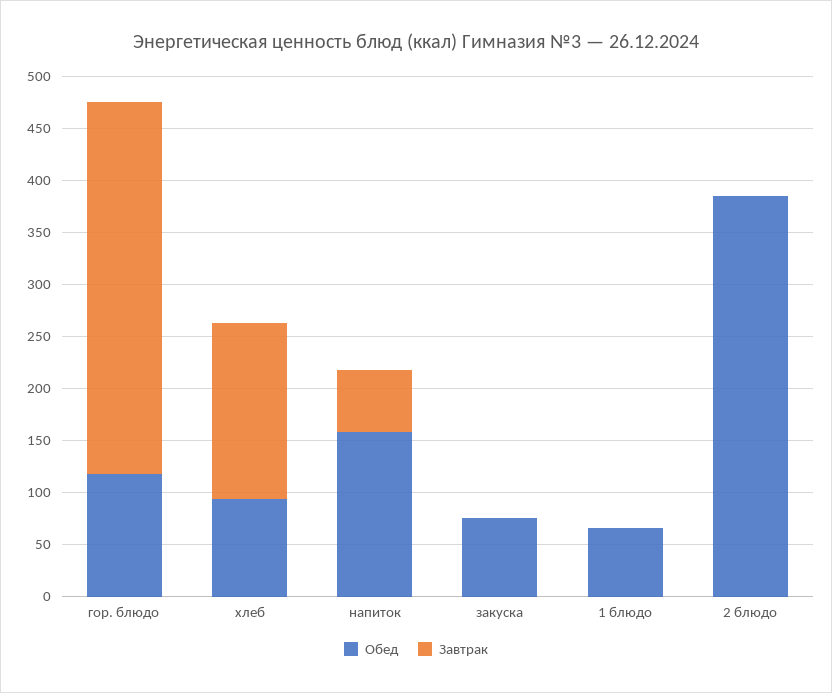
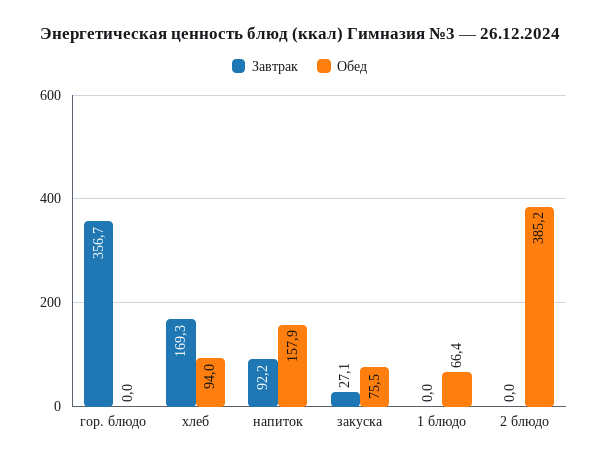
Обед, гор. блюдо: 120 -> 0
Завтрак, напиток: 60 -> 92.2
Завтрак, закуска: 0 -> 27.1

